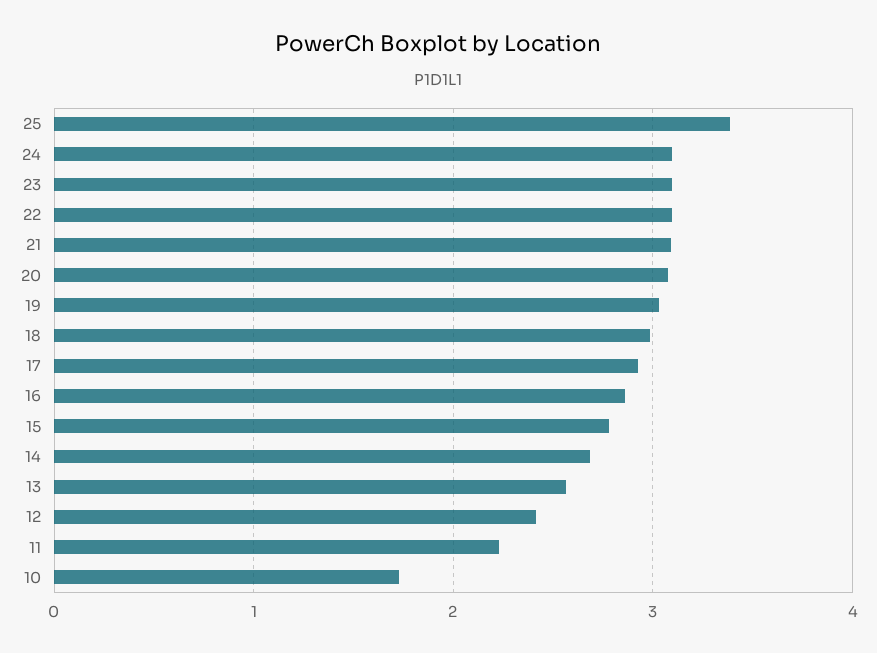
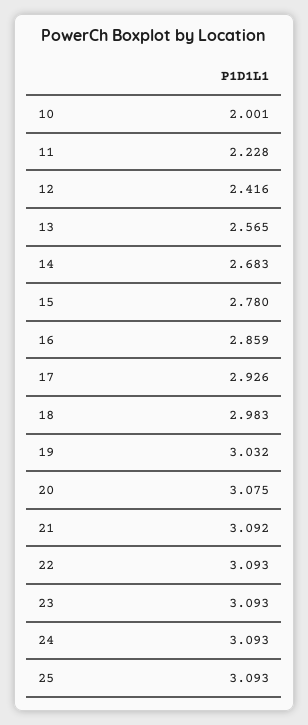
25: 3.4 -> 3.093
10: 1.7 -> 2.001

